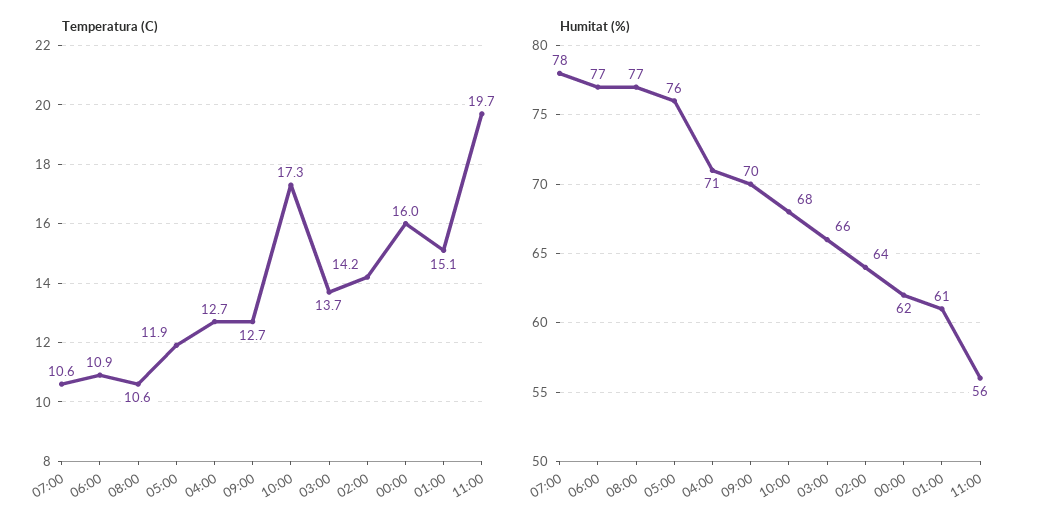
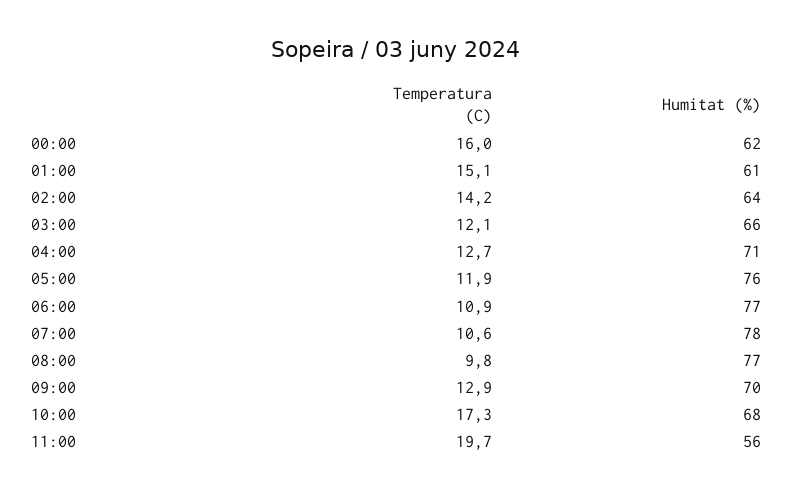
Temperatura (C), 08:00: 10.6 -> 9.8
Temperatura (C), 09:00: 12.7 -> 12.9
Temperatura (C), 03:00: 13.7 -> 12.1

